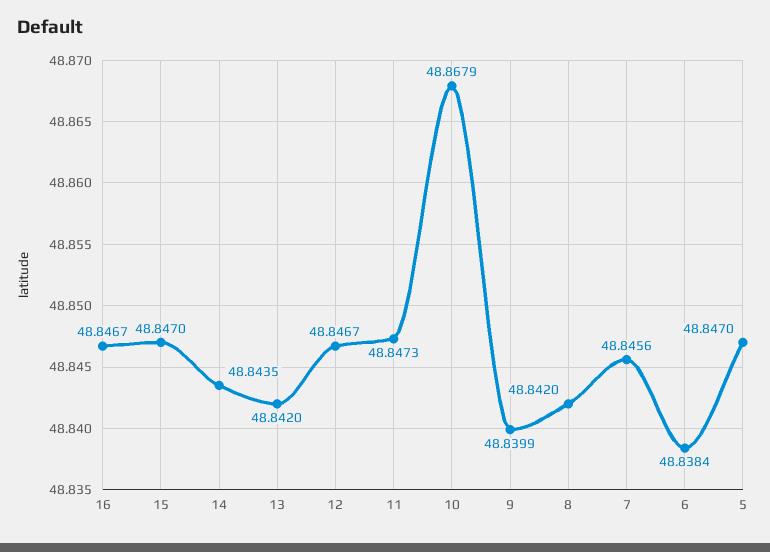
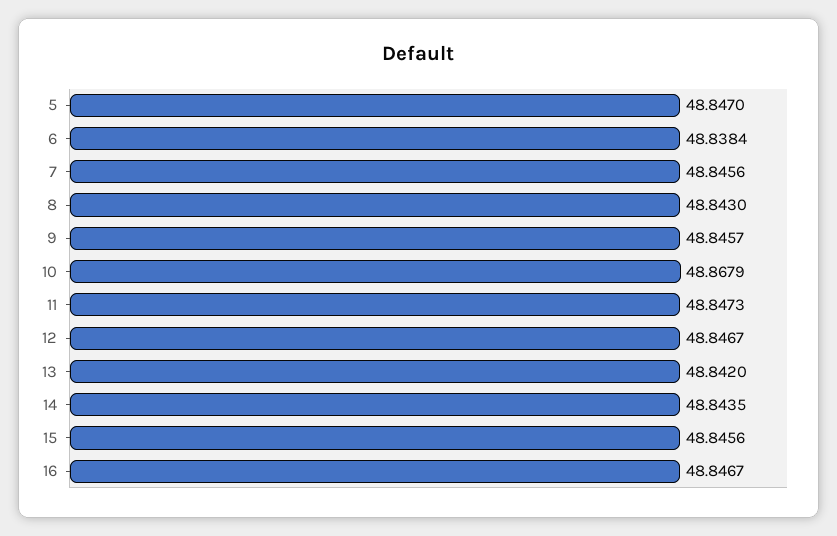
15: 48.847 -> 48.8456
9: 48.8399 -> 48.8457
8: 48.842 -> 48.843

